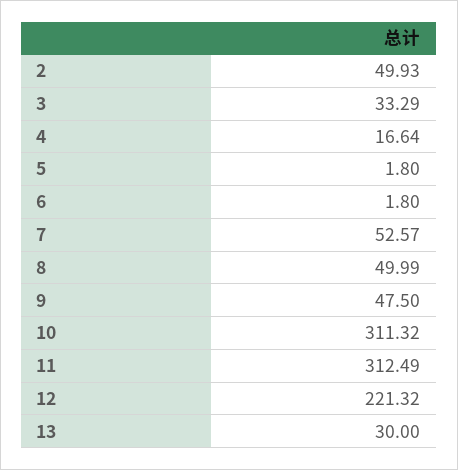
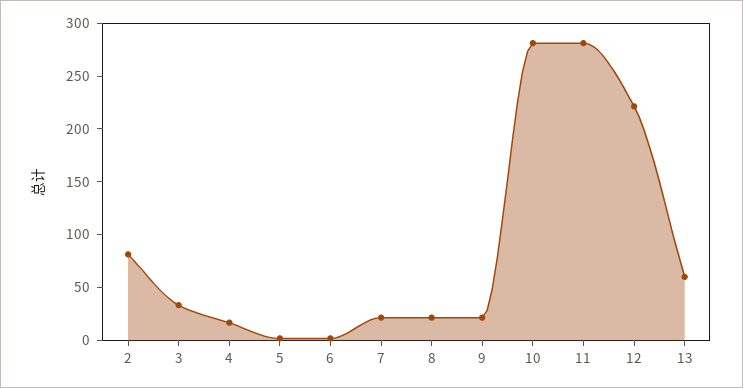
2: 49.93 -> 80
7: 52.57 -> 20
8: 49.99 -> 20
9: 47.5 -> 20
10: 311.32 -> 280
11: 312.49 -> 280
13: 30 -> 60

